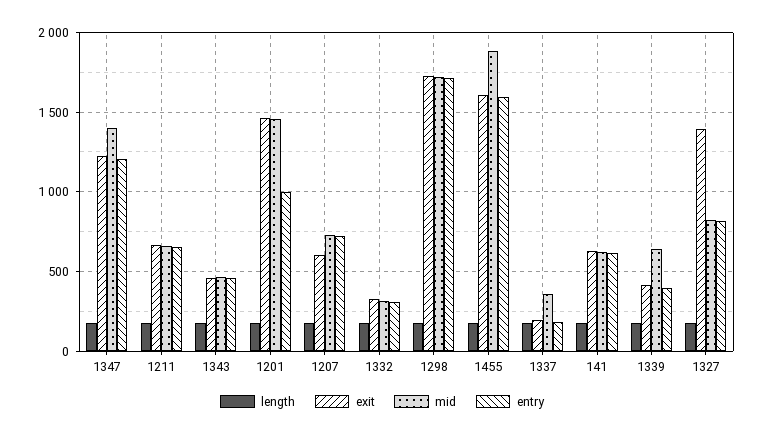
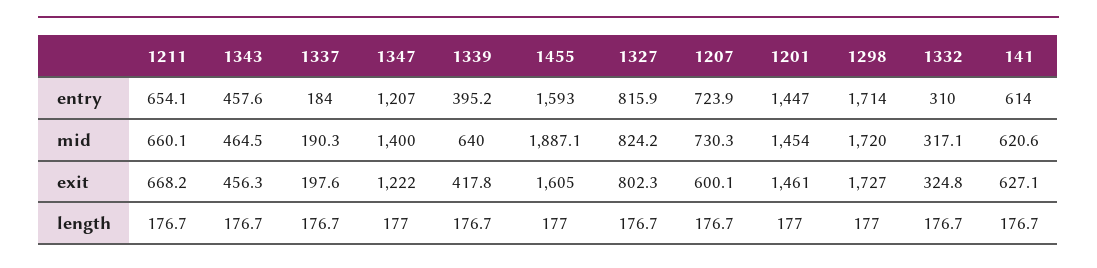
entry, 1201: 1000 -> 1447
mid, 1337: 350 -> 190.3
exit, 1327: 1400 -> 802.3

